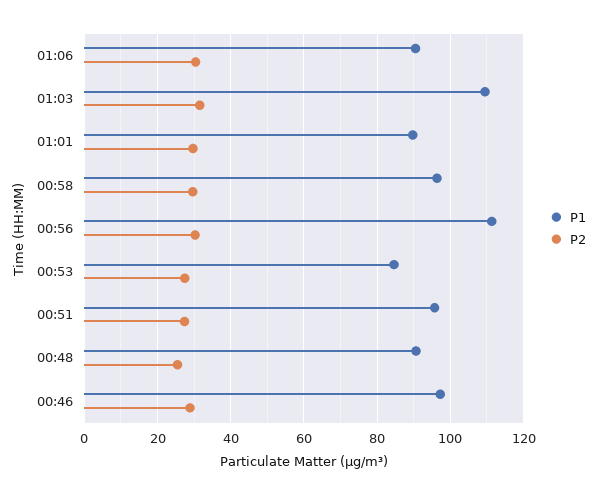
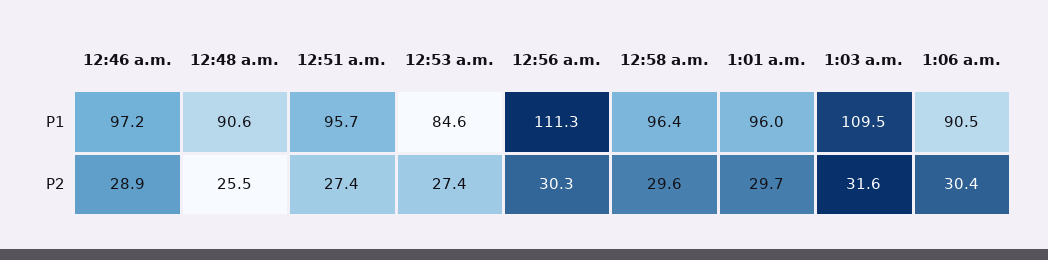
P1, 01:01: 90 -> 96

